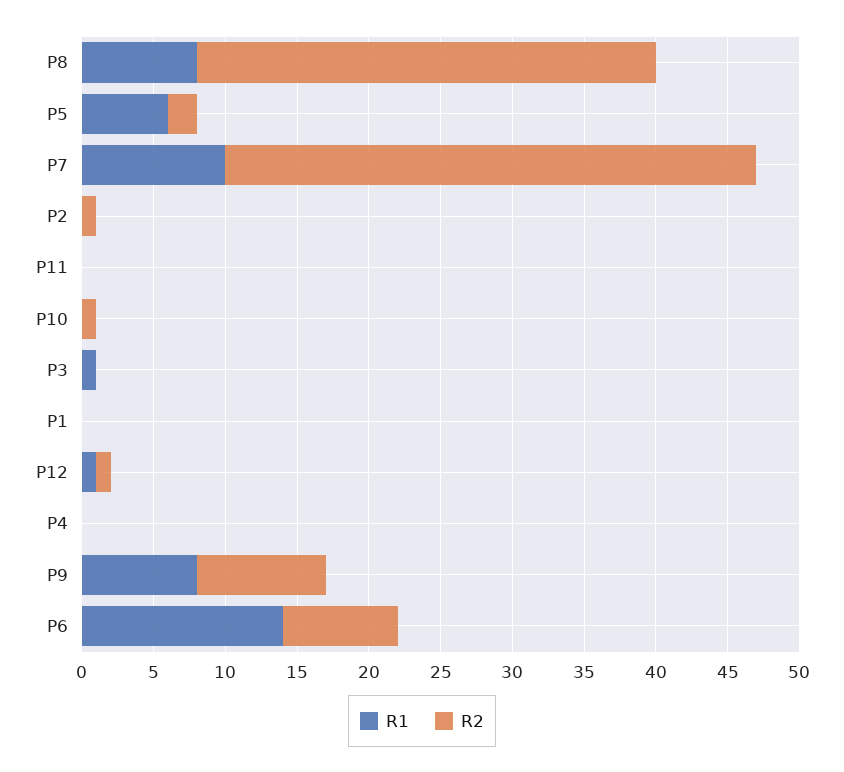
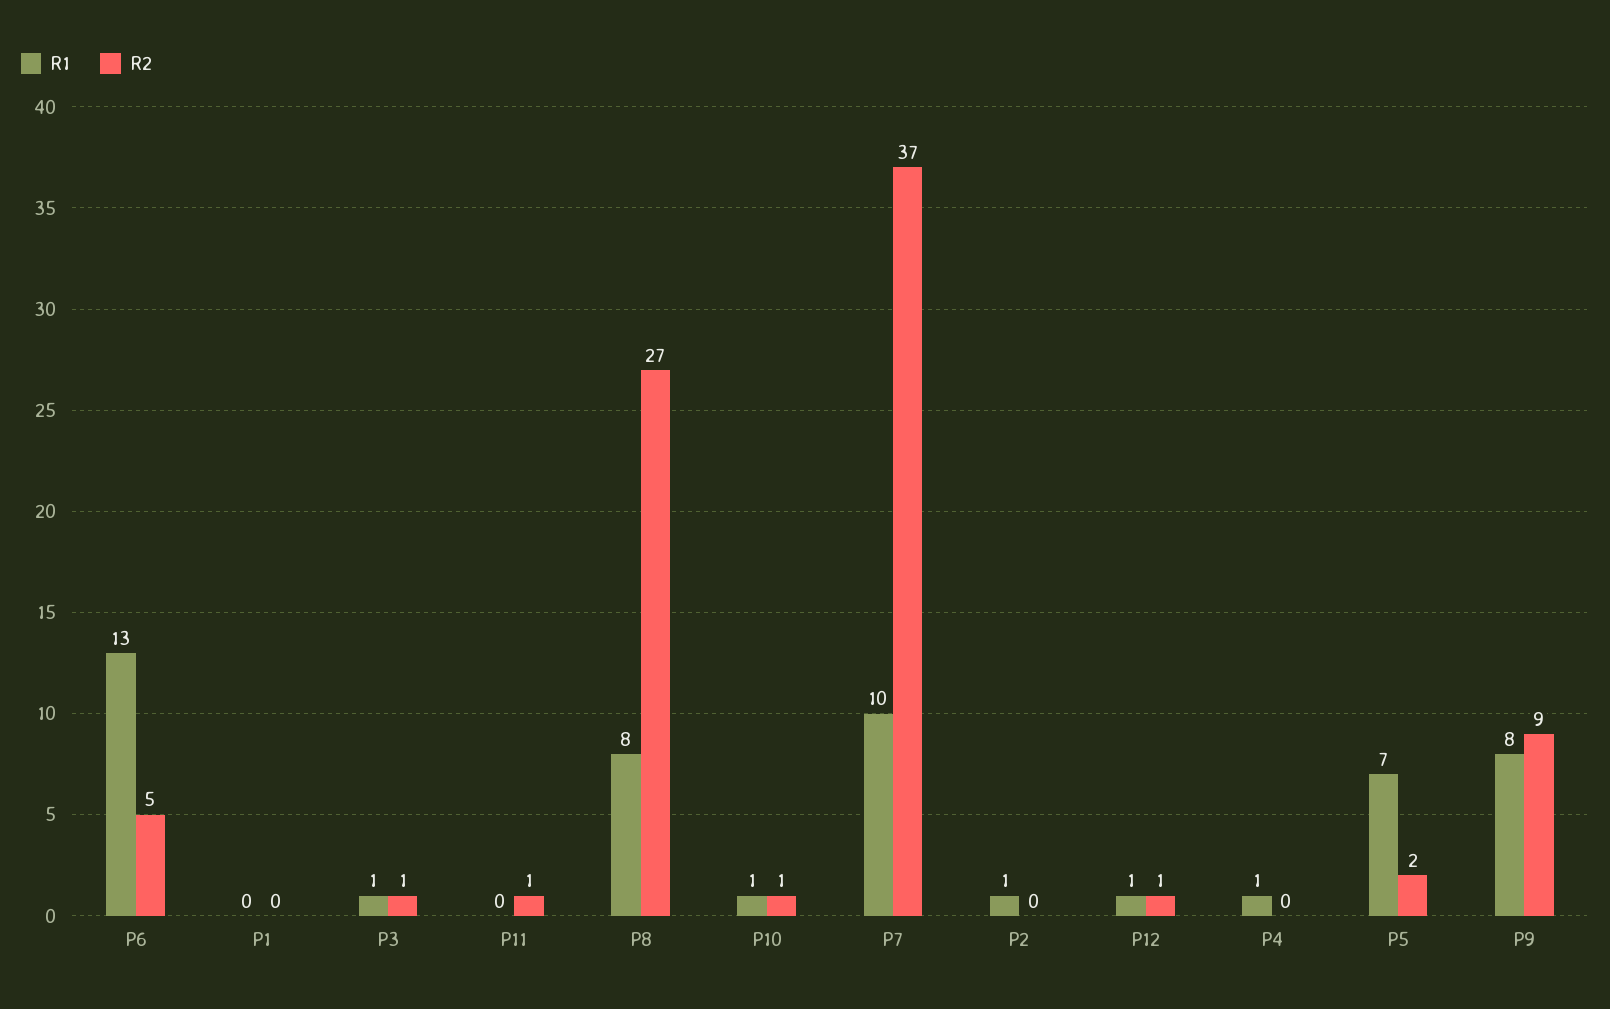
R2, P8: 32 -> 27
R1, P5: 6 -> 7
R1, P2: 0 -> 1
R2, P2: 1 -> 0
R2, P11: 0 -> 1
R1, P10: 0 -> 1
R2, P3: 0 -> 1
R1, P4: 0 -> 1
R1, P6: 14 -> 13
R2, P6: 8 -> 5

